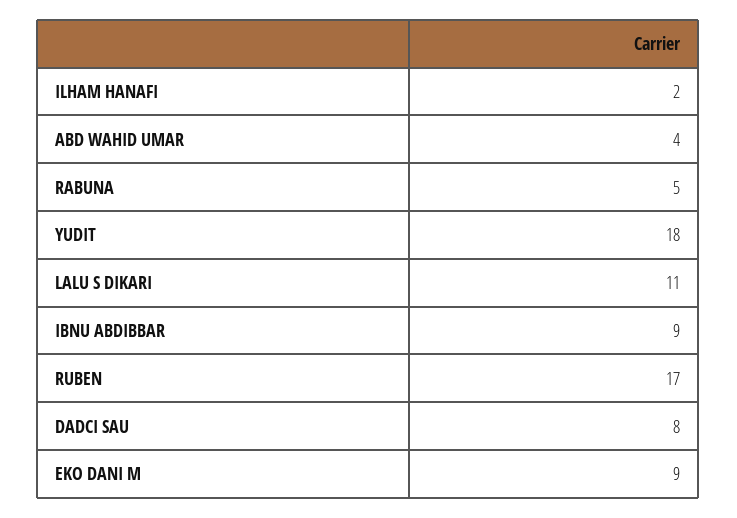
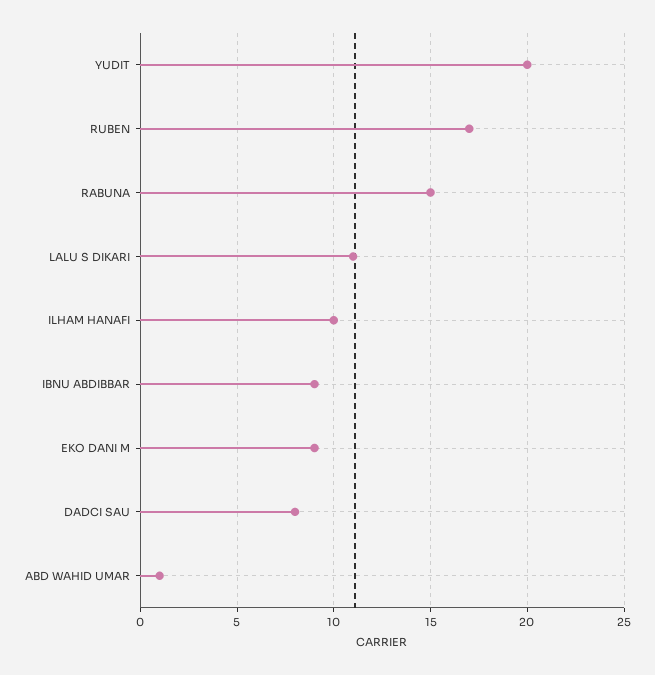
ILHAM HANAFI: 2 -> 10
ABD WAHID UMAR: 4 -> 1
RABUNA: 5 -> 15
YUDIT: 18 -> 20

